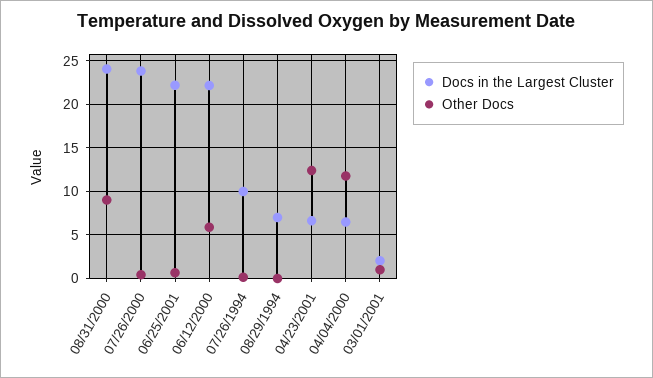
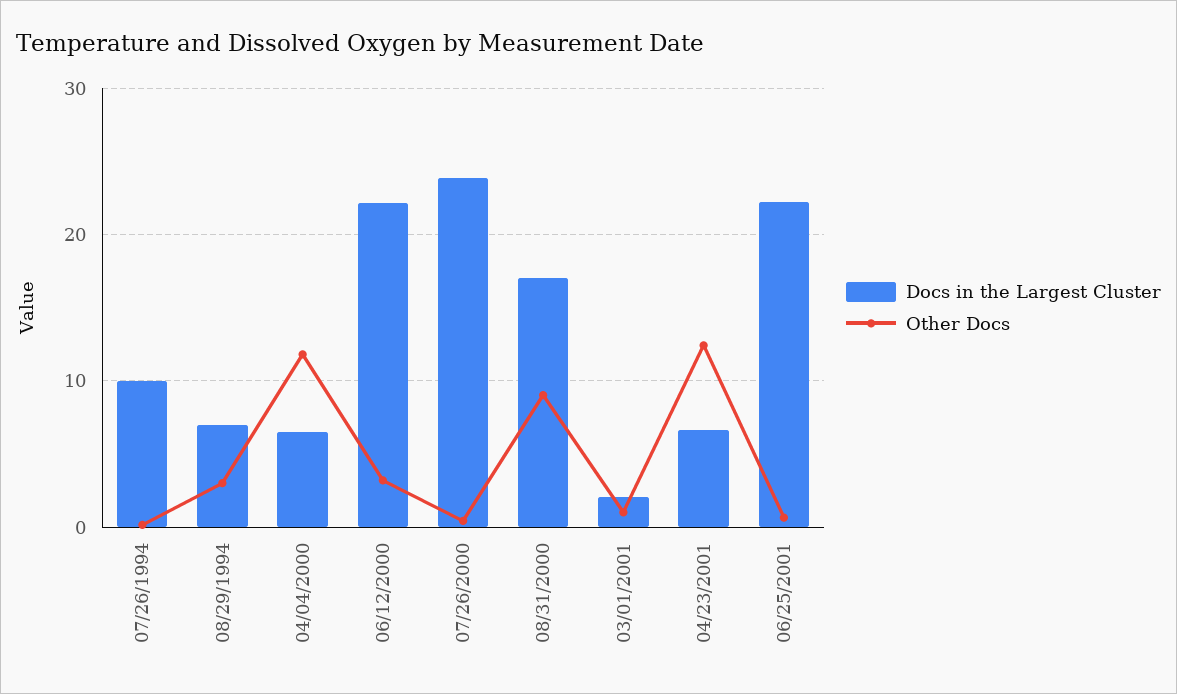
Docs in the Largest Cluster, 08/31/2000: 24 -> 17
Other Docs, 06/12/2000: 6 -> 3
Other Docs, 08/29/1994: 0 -> 3

